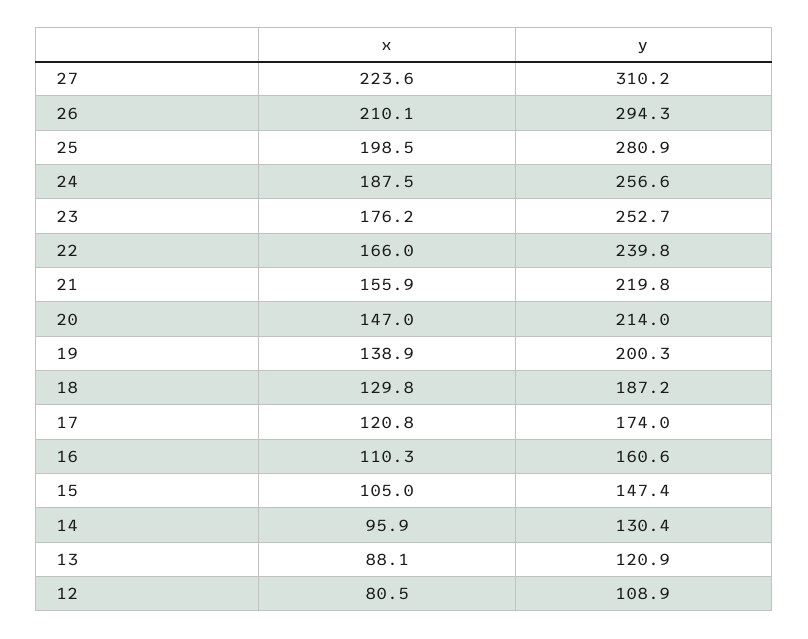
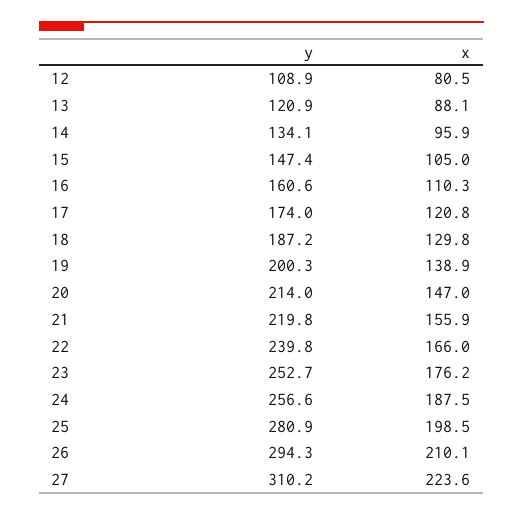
y, 14: 130.4 -> 134.1

